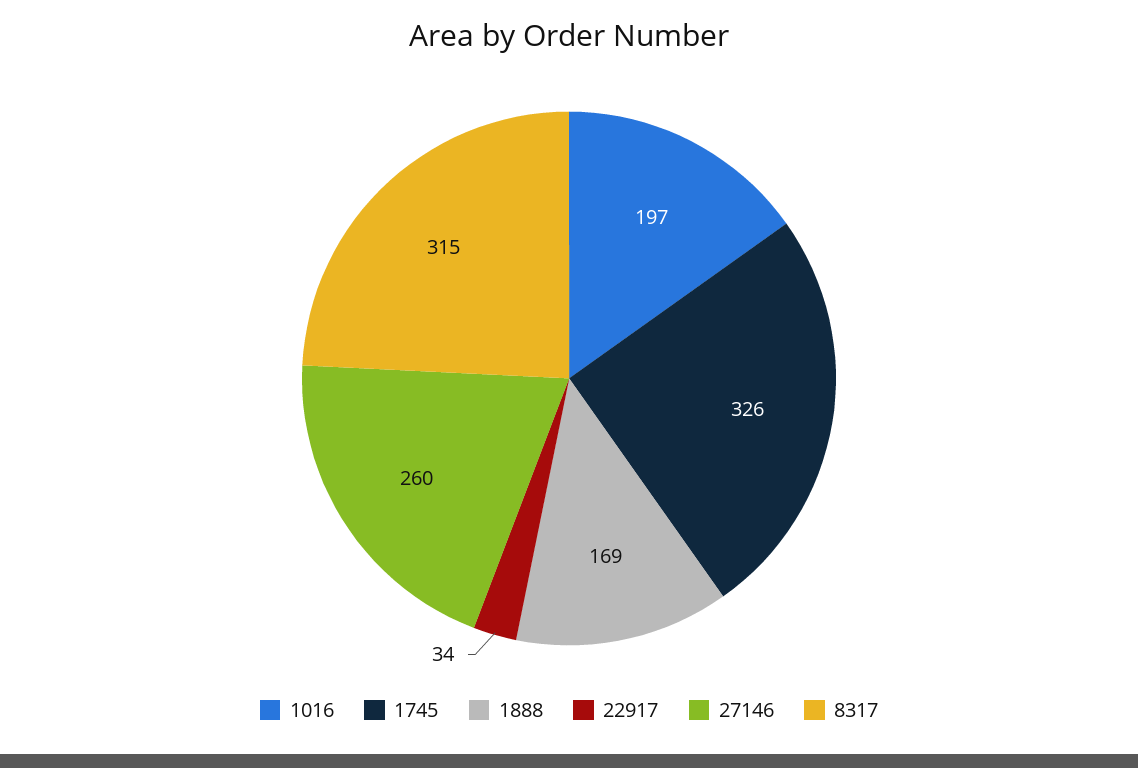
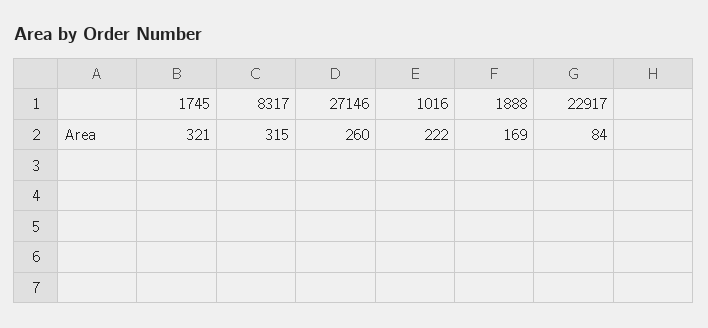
1016: 197 -> 222
1745: 326 -> 321
22917: 34 -> 84

